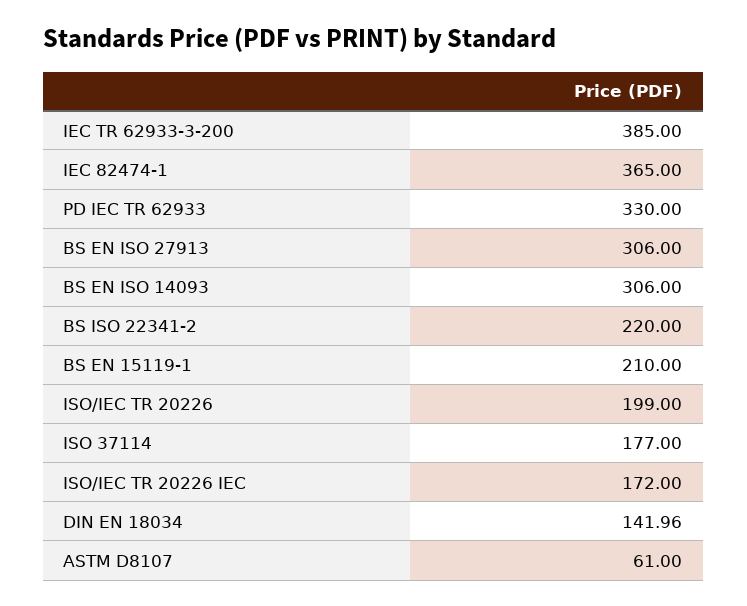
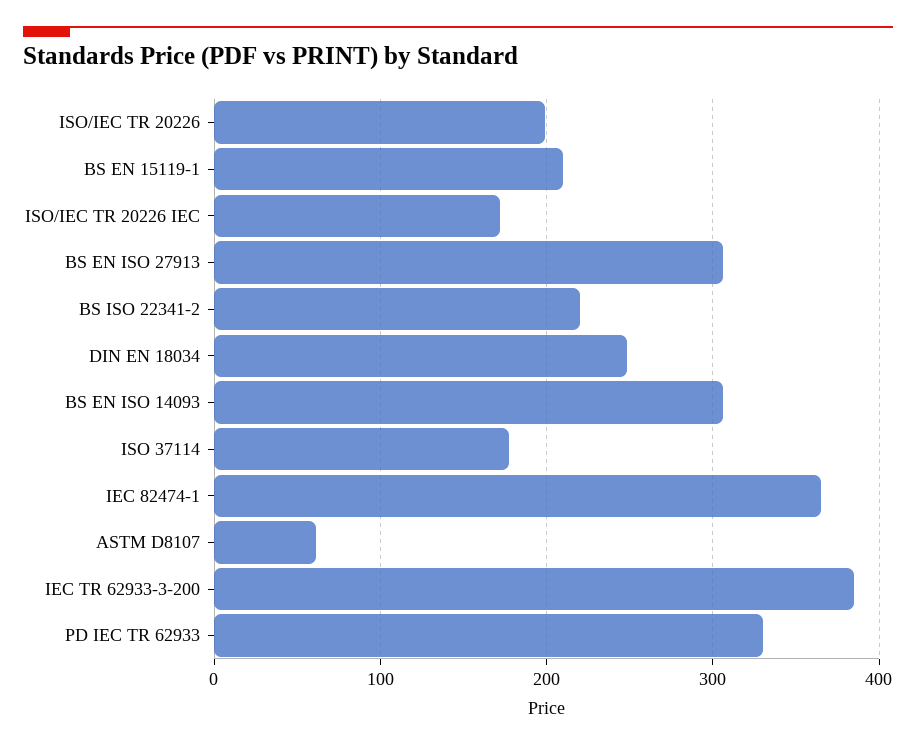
DIN EN 18034: 141.96 -> 250

